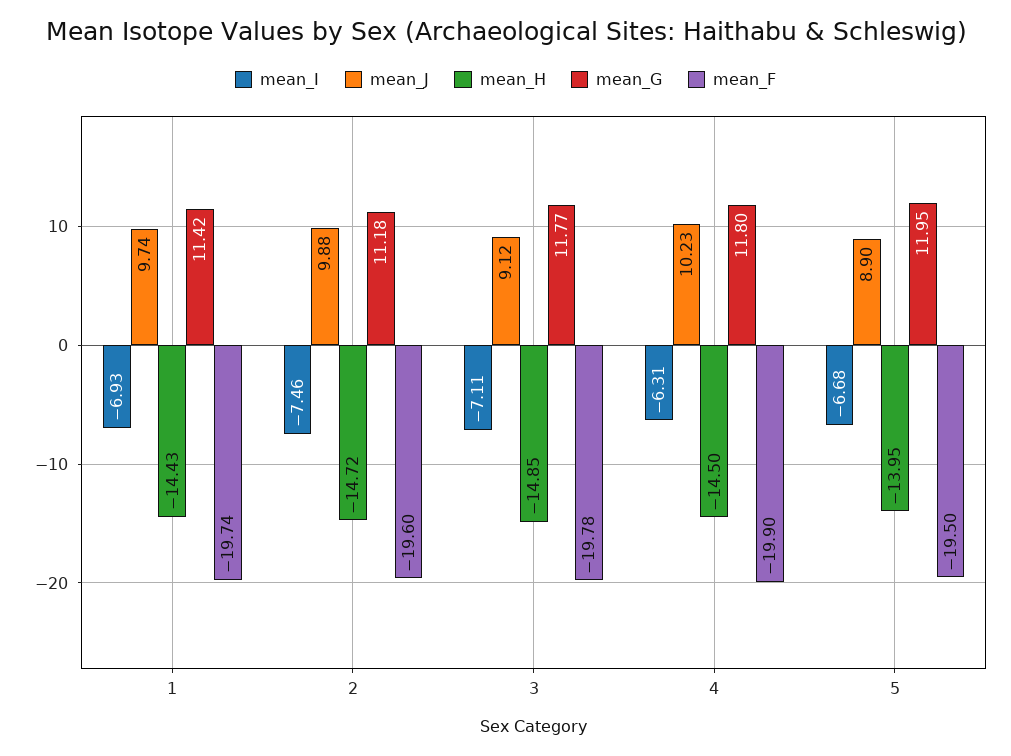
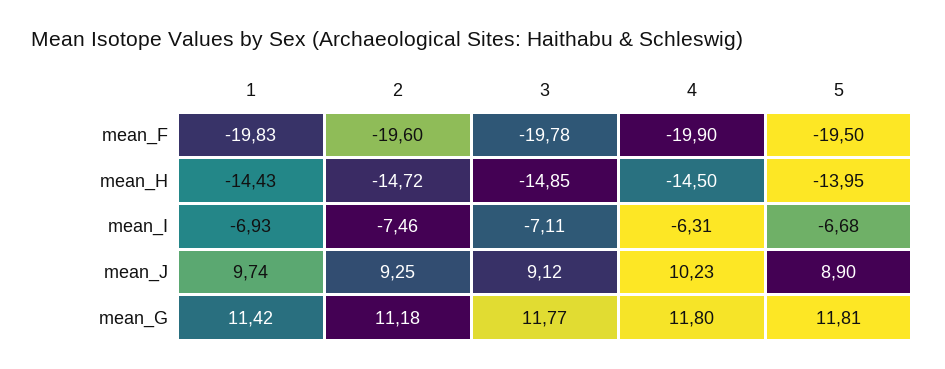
mean_F, 1: -19.74 -> -19.83
mean_J, 2: 9.88 -> 9.25
mean_G, 5: 11.95 -> 11.81

